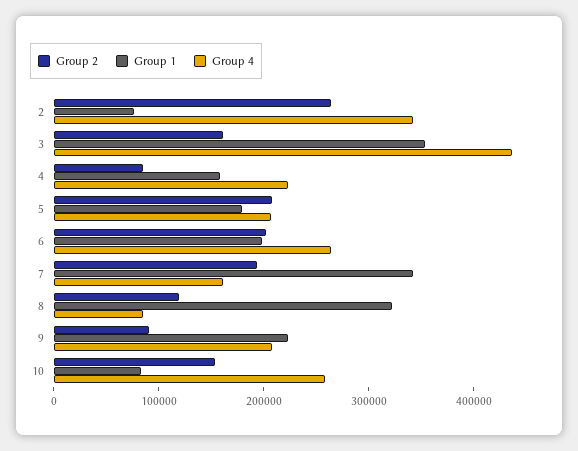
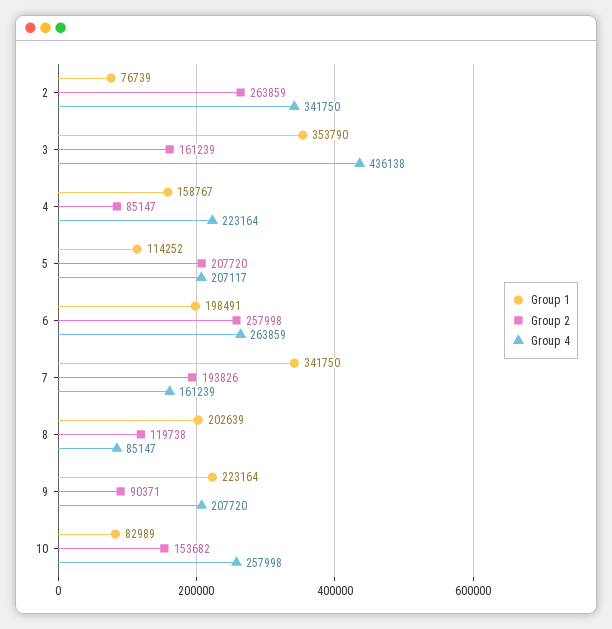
Group 1, 5: 180000 -> 114252
Group 2, 6: 200000 -> 257998
Group 1, 8: 320000 -> 202639

